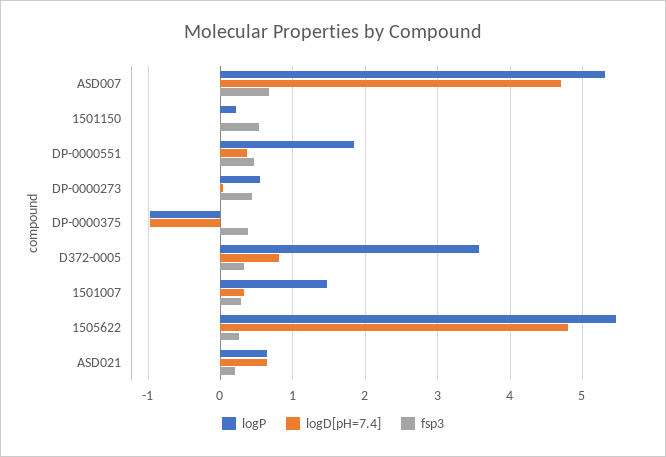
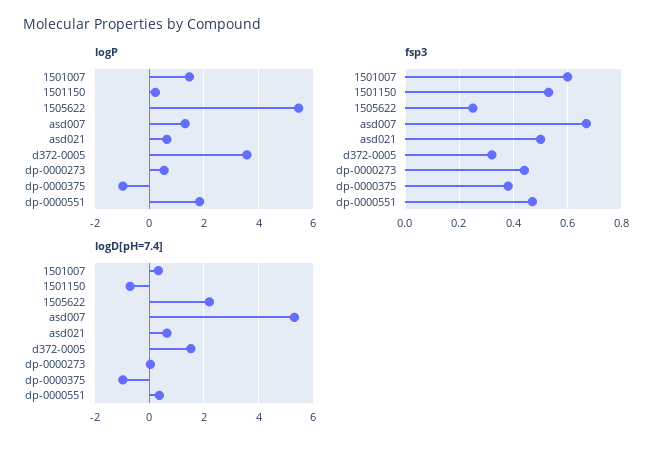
logP, ASD007: 5.3 -> 1.25
logD[pH=7.4], ASD007: 4.7 -> 5.25
logD[pH=7.4], 1501150: 0 -> -0.75
logD[pH=7.4], D372-0005: 0.8 -> 1.5
fsp3, 1501007: 0.3 -> 0.6
logD[pH=7.4], 1505622: 4.8 -> 2.25
fsp3, ASD021: 0.2 -> 0.5

